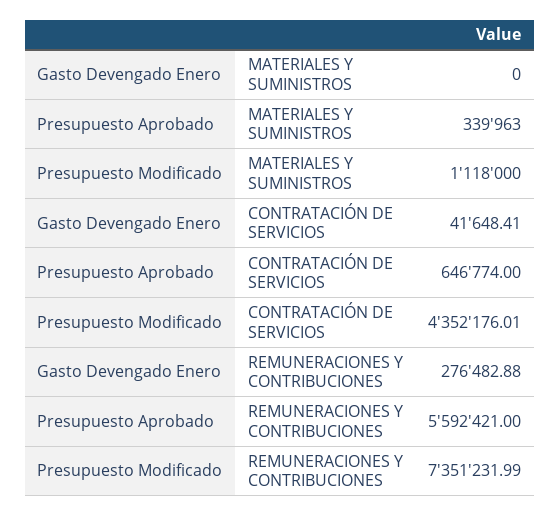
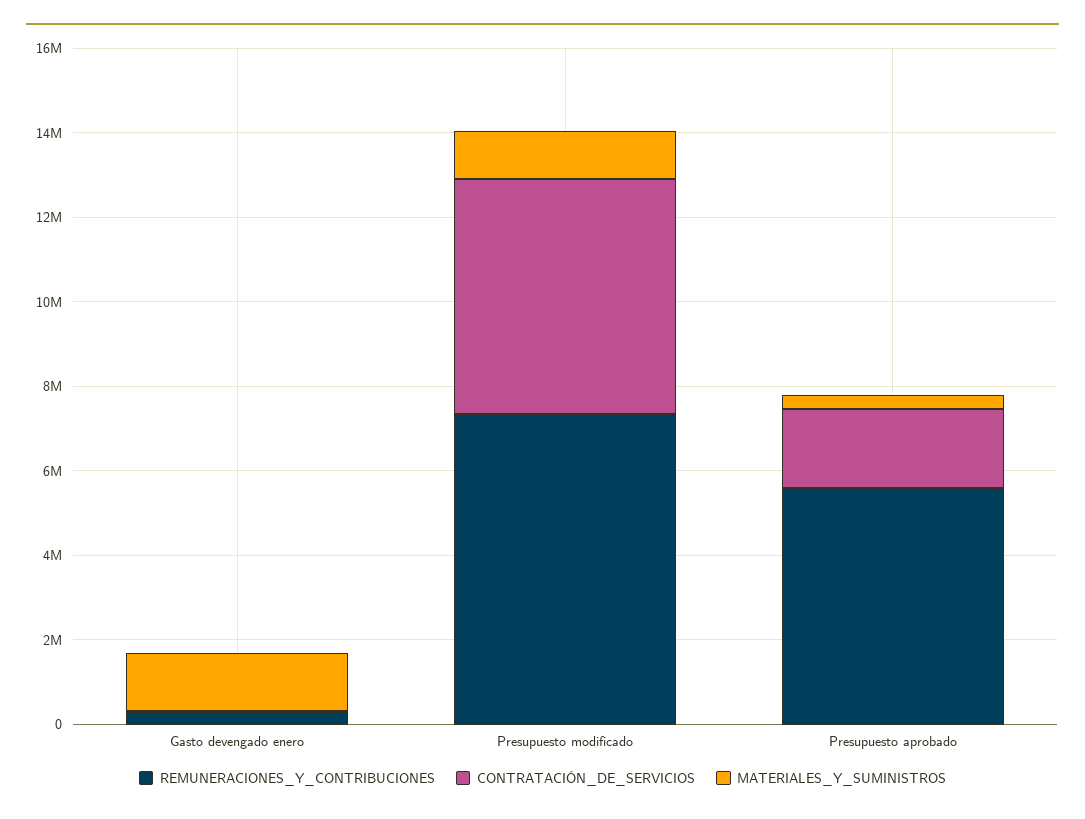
MATERIALES Y SUMINISTROS, Gasto Devengado Enero: 0 -> 1500000
CONTRATACIÓN DE SERVICIOS, Presupuesto Aprobado: 646774 -> 2000000
CONTRATACIÓN DE SERVICIOS, Presupuesto Modificado: 4352176.01 -> 5500000

